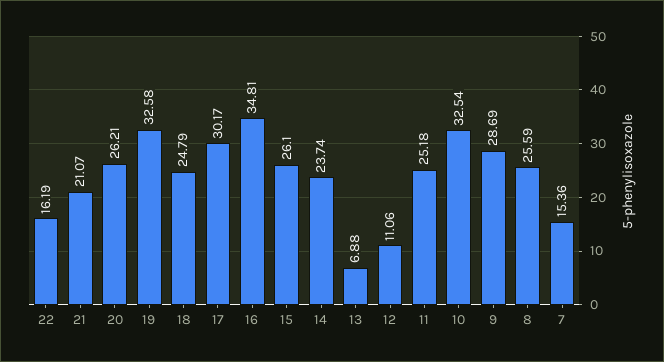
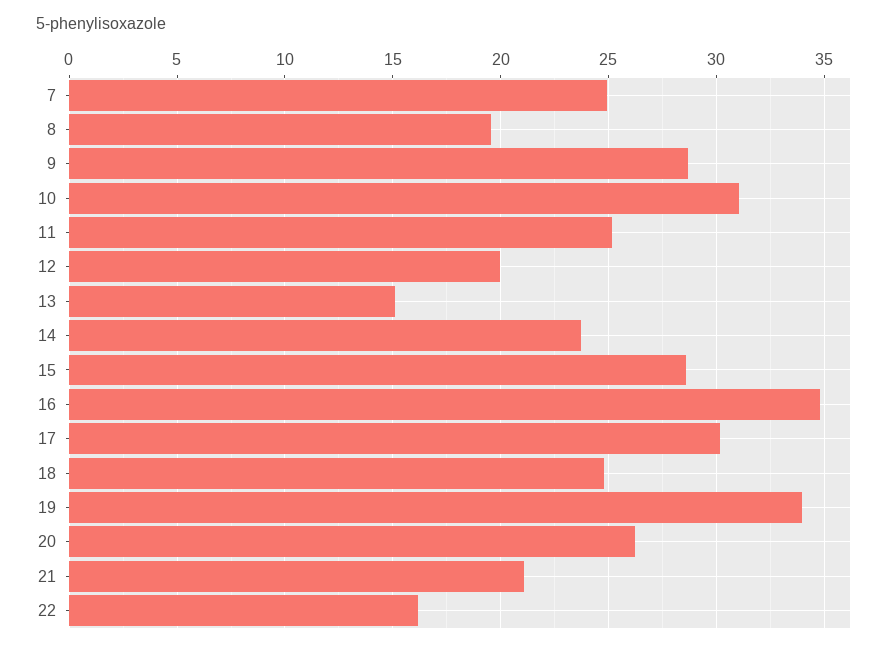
19: 32.58 -> 34
15: 26.1 -> 28.5
13: 6.88 -> 15
12: 11.06 -> 20
10: 32.54 -> 31
8: 25.59 -> 19.5
7: 15.36 -> 25

